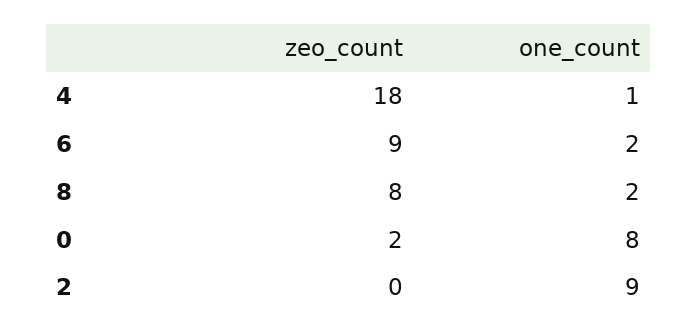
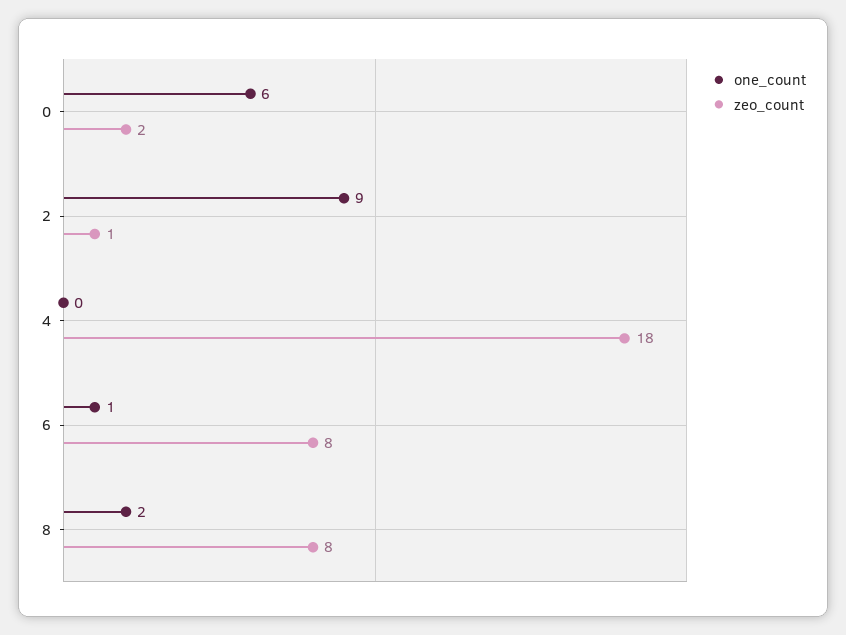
one_count, 4: 1 -> 0
zeo_count, 6: 9 -> 8
one_count, 6: 2 -> 1
one_count, 0: 8 -> 6
zeo_count, 2: 0 -> 1

